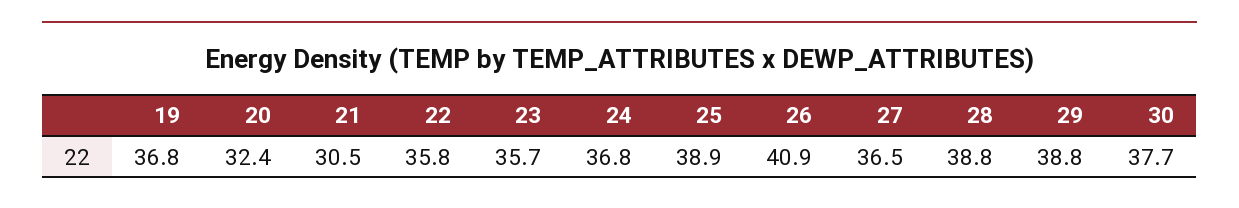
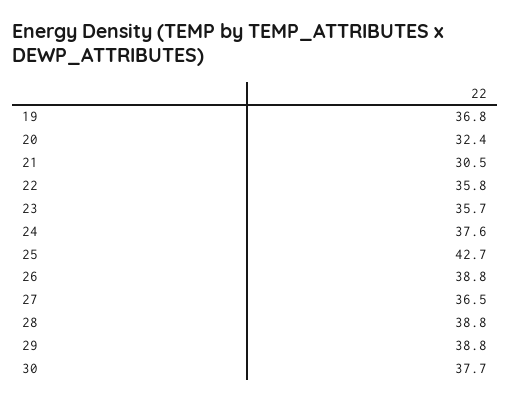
24: 36.8 -> 37.6
25: 38.9 -> 42.7
26: 40.9 -> 38.8

